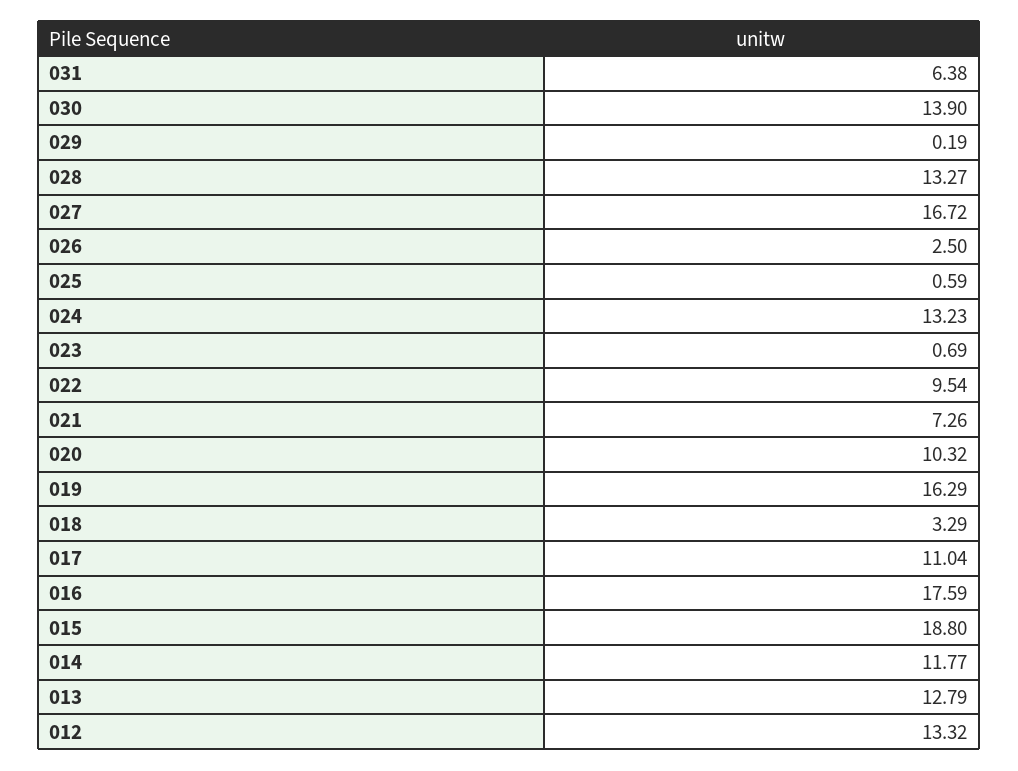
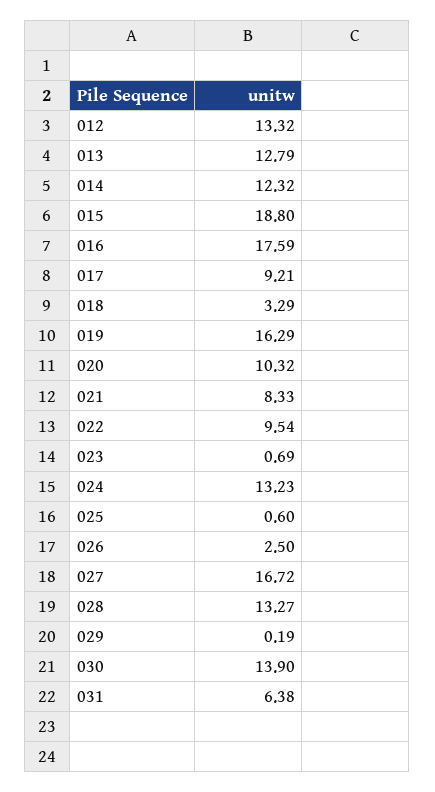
025: 0.59 -> 0.6
021: 7.26 -> 8.33
017: 11.04 -> 9.21
014: 11.77 -> 12.32

